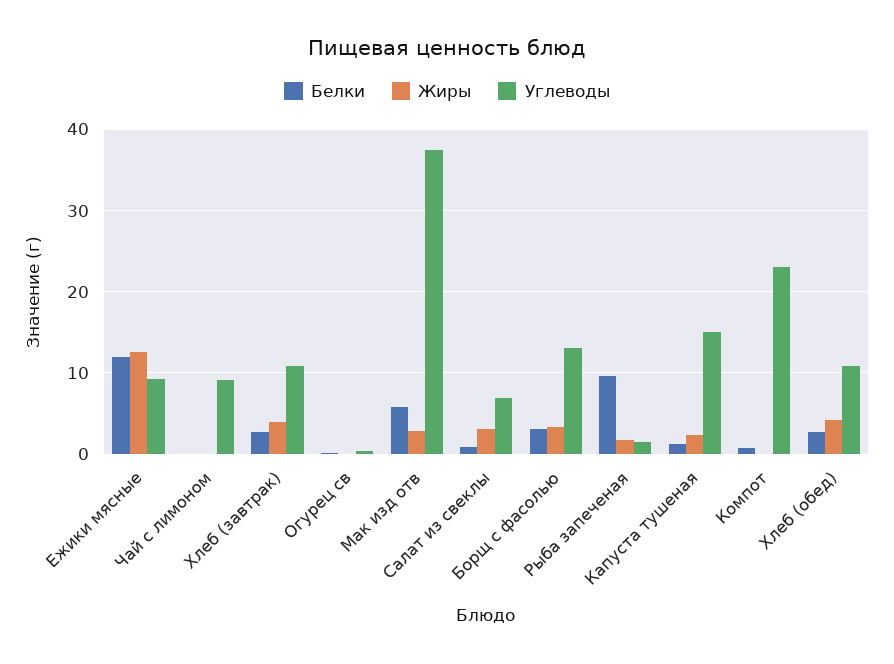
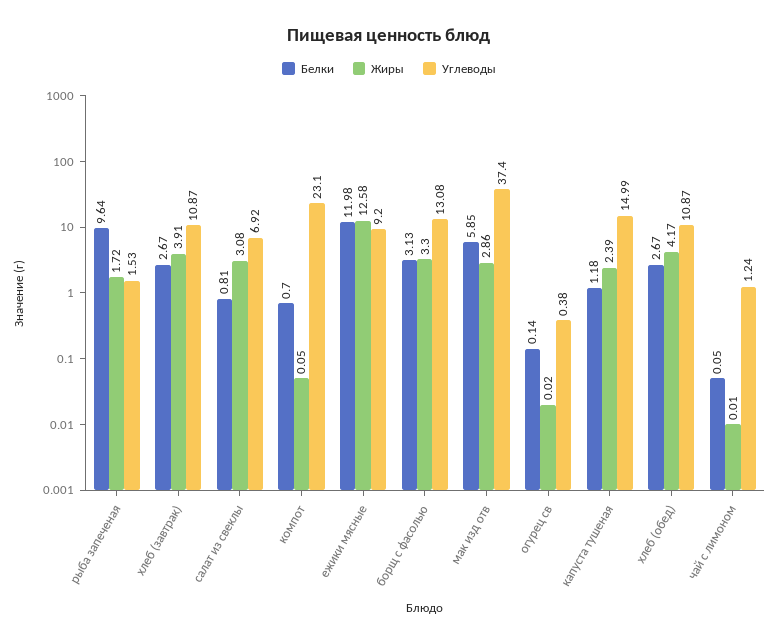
Углеводы, Чай с лимоном: 9 -> 1.24

